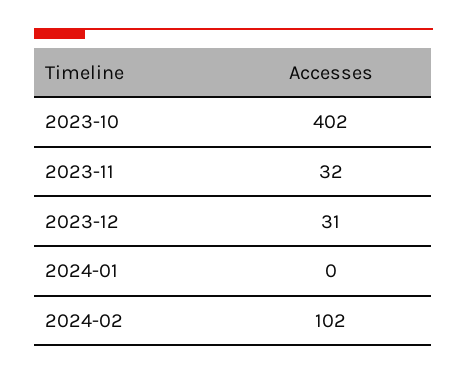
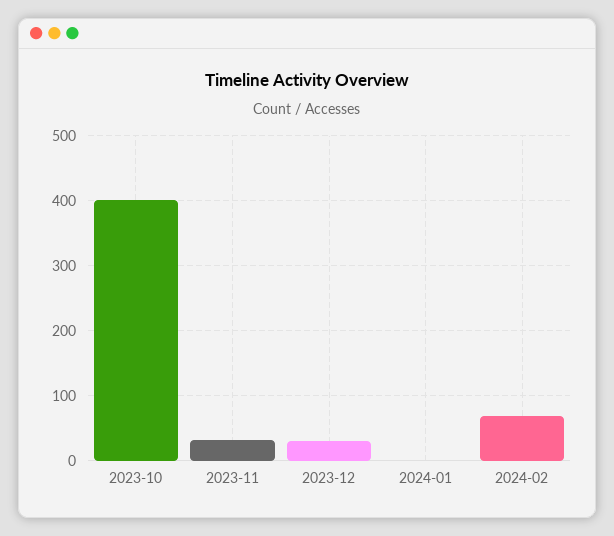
2024-02: 102 -> 70

